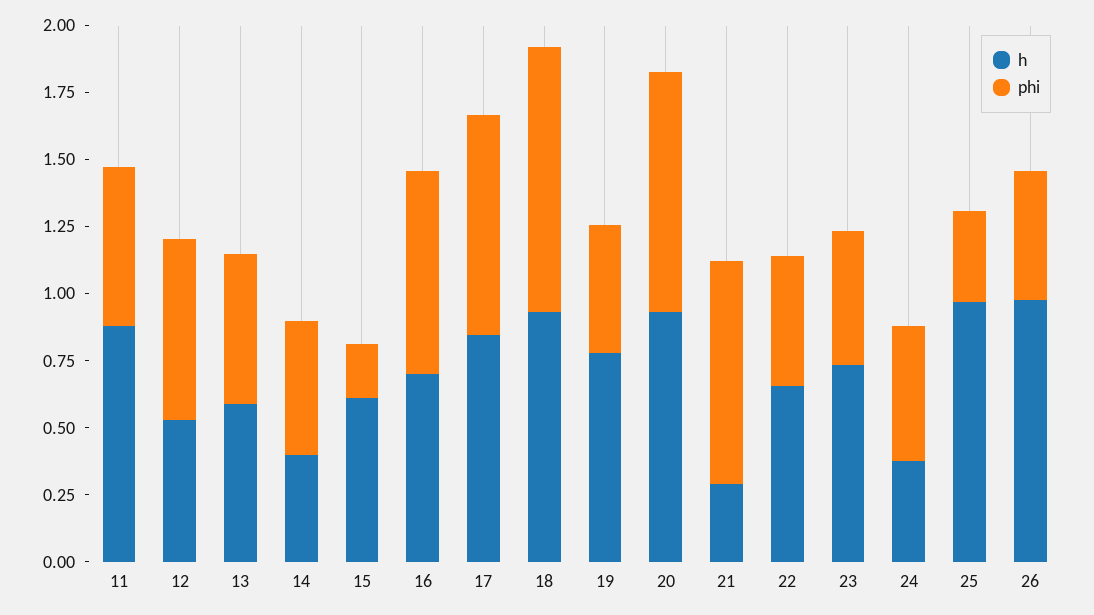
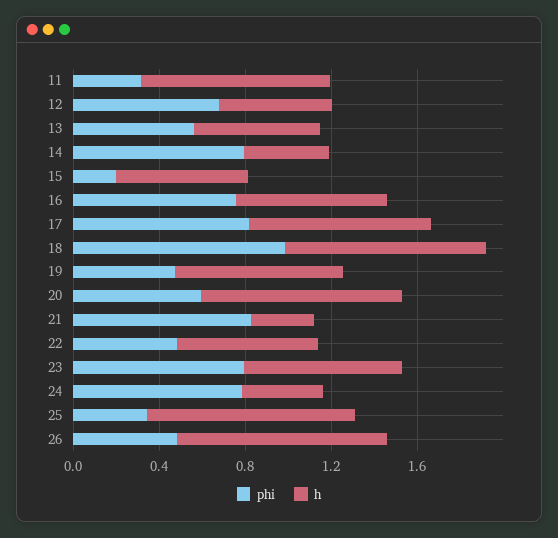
phi, 11: 0.6 -> 0.3
phi, 14: 0.5 -> 0.8
phi, 20: 0.9 -> 0.6
phi, 23: 0.5 -> 0.8
phi, 24: 0.5 -> 0.8

